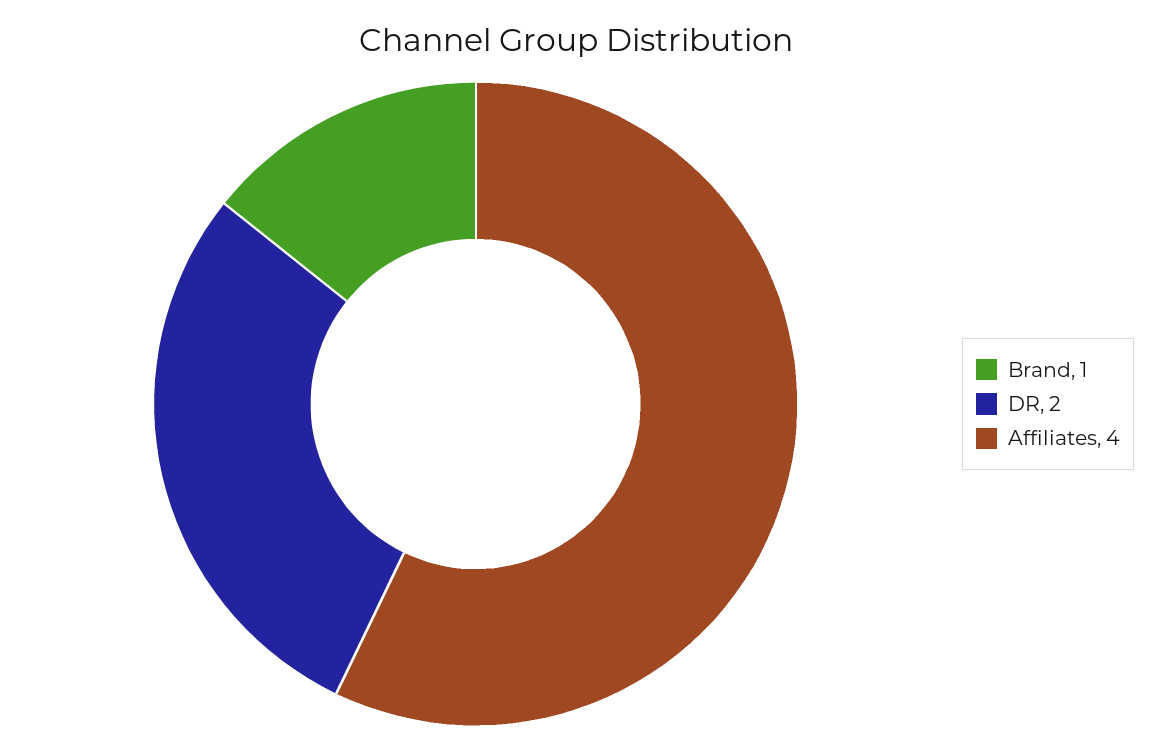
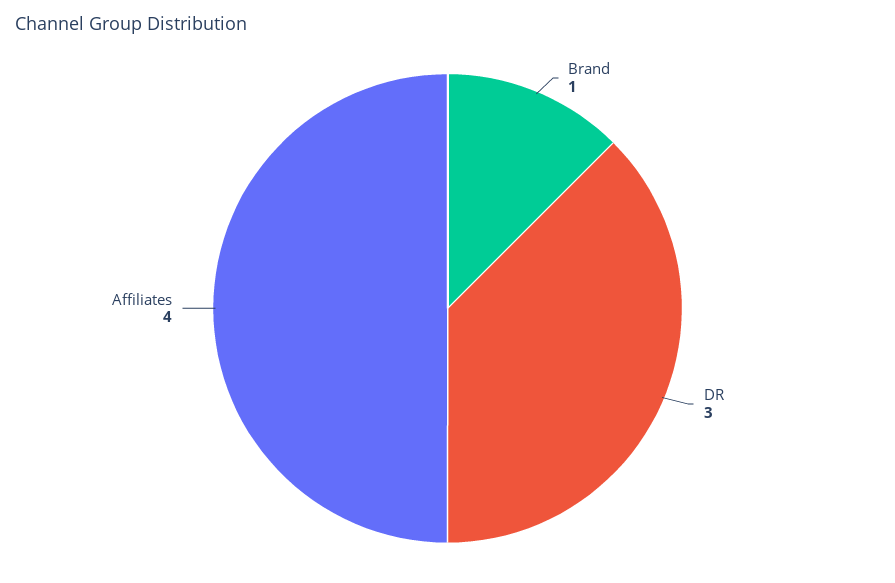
DR: 2 -> 3

